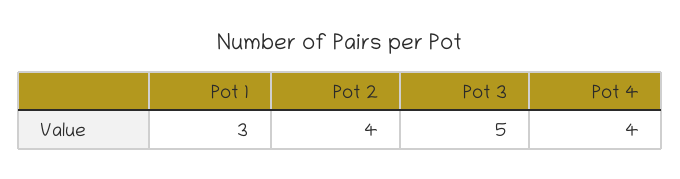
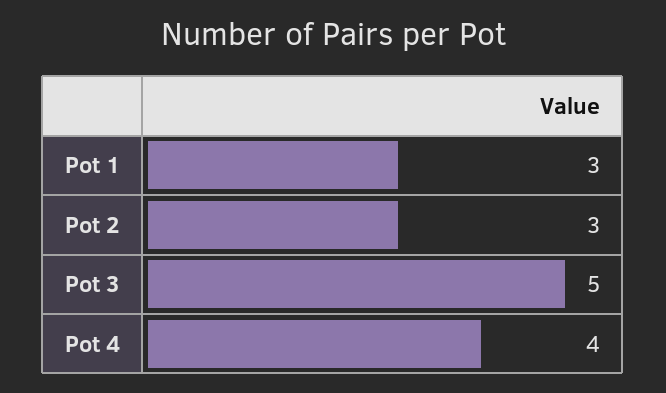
Pot 2: 4 -> 3

